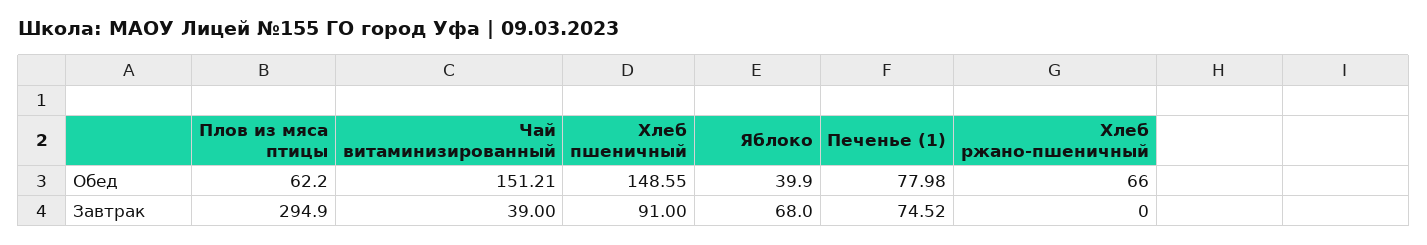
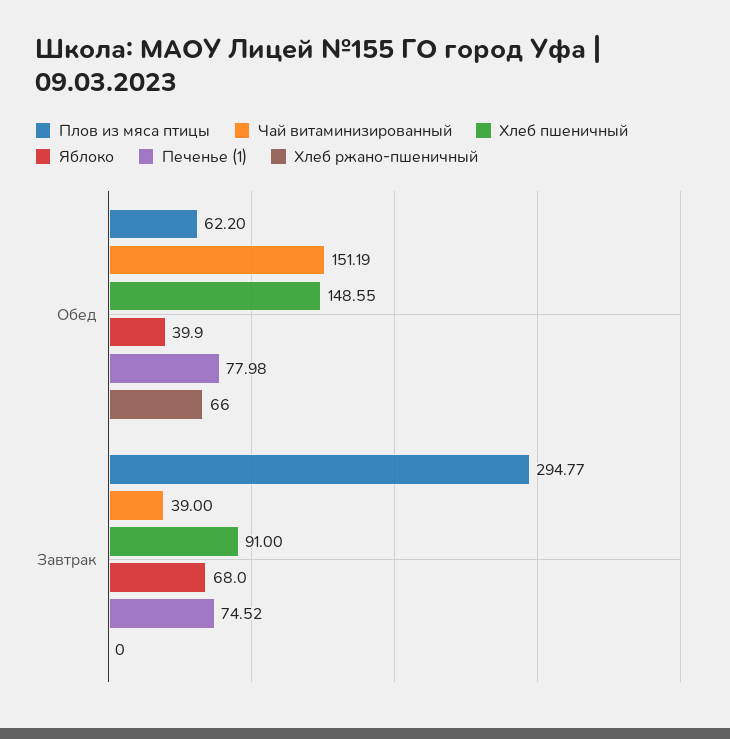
Чай витаминизированный, Обед: 151.21 -> 151.19
Плов из мяса птицы, Завтрак: 294.9 -> 294.77

